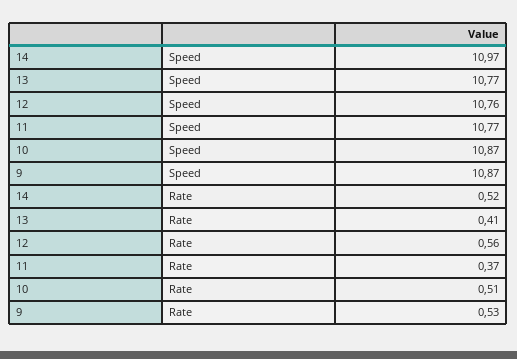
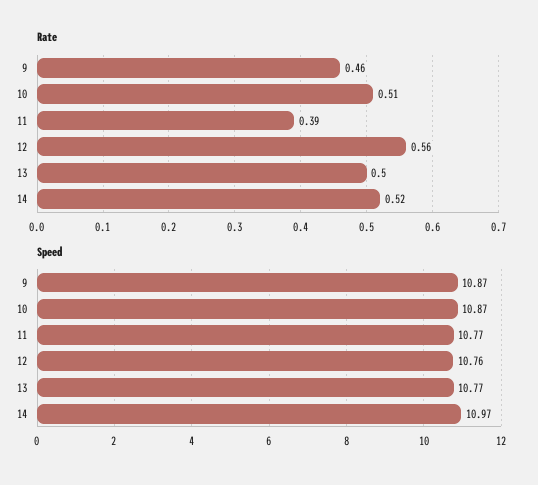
Rate, 13: 0.41 -> 0.5
Rate, 11: 0.37 -> 0.39
Rate, 9: 0.53 -> 0.46

